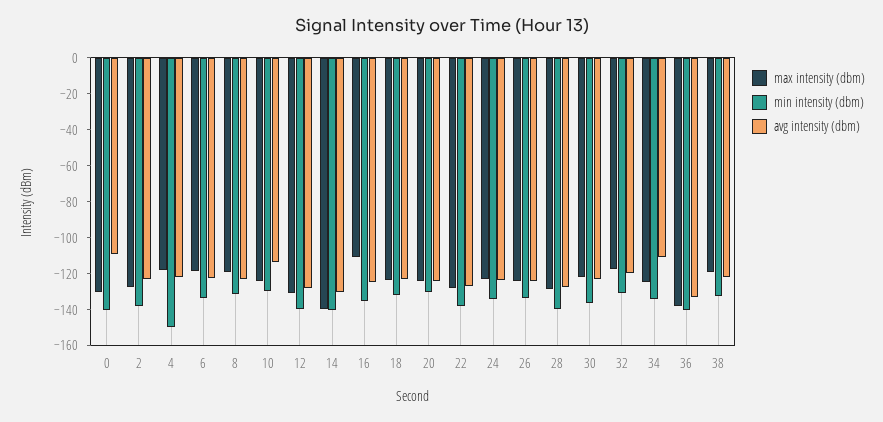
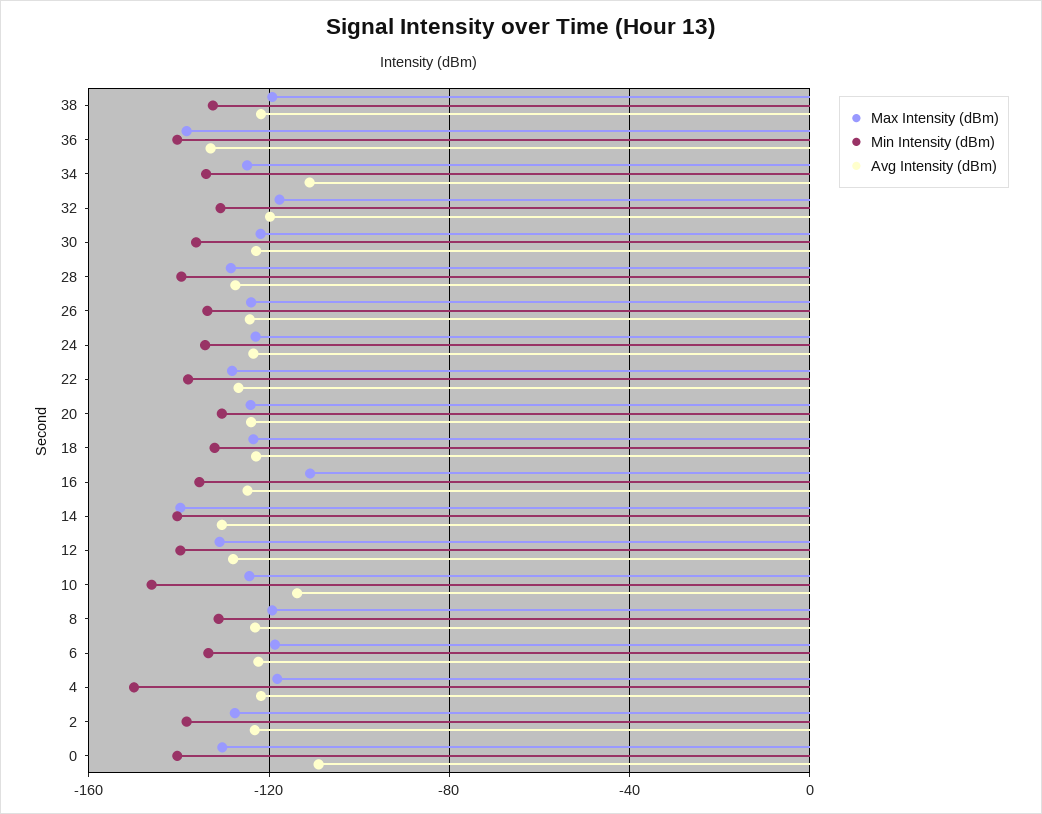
min intensity (dbm), 10: -130 -> -145

